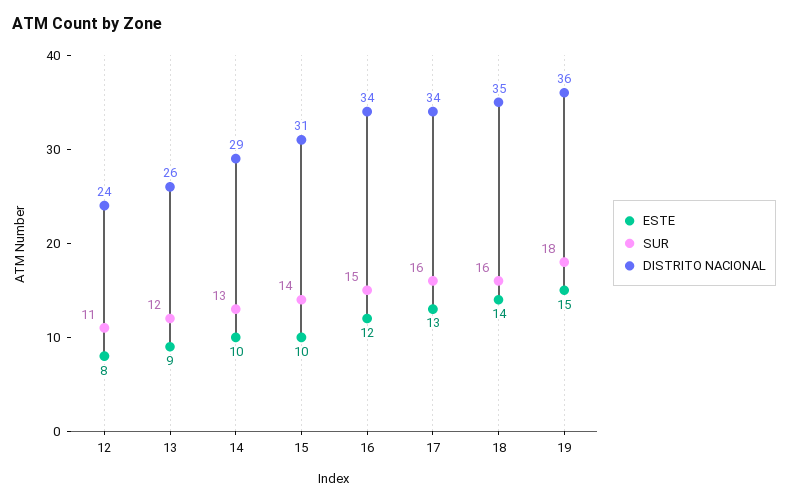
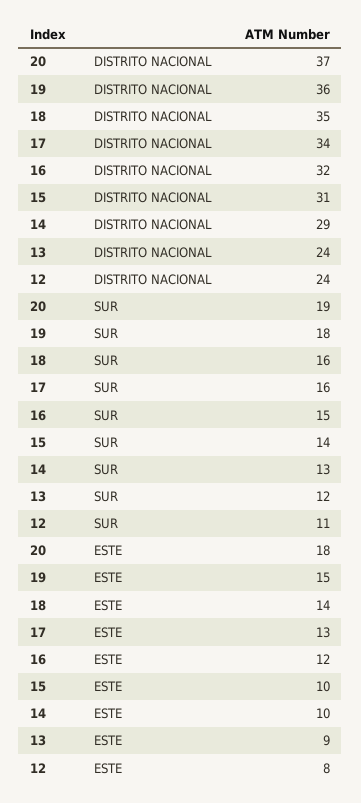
DISTRITO NACIONAL, 13: 26 -> 24
DISTRITO NACIONAL, 16: 34 -> 32
DISTRITO NACIONAL, 20: none -> 37
SUR, 20: none -> 19
ESTE, 20: none -> 18

